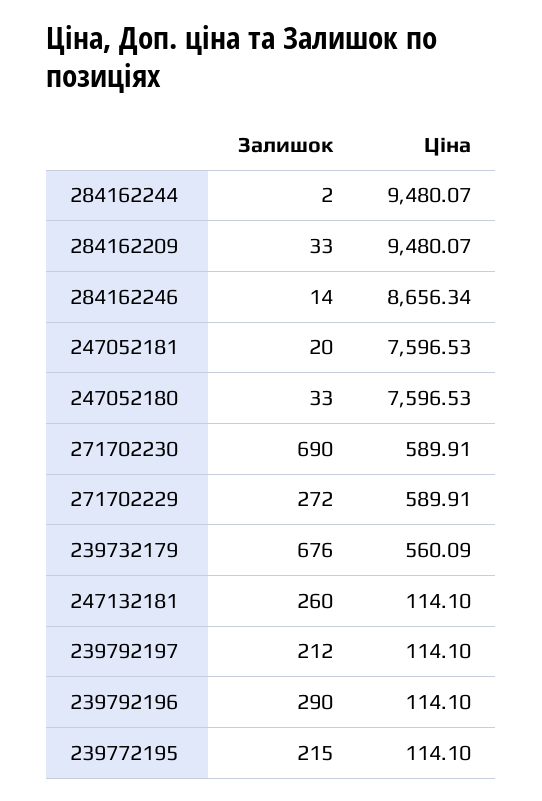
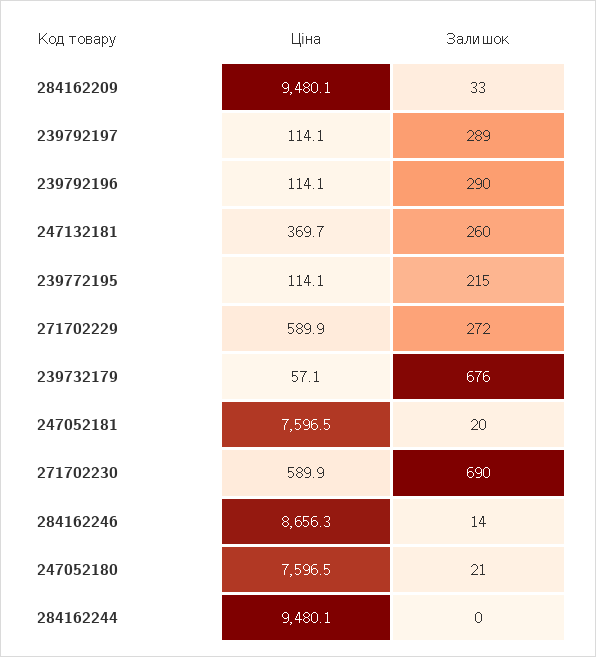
Залишок, 284162244: 2 -> 0
Залишок, 247052180: 33 -> 21
Ціна, 239732179: 560.09 -> 57.1
Ціна, 247132181: 114.1 -> 369.7
Залишок, 239792197: 212 -> 289

